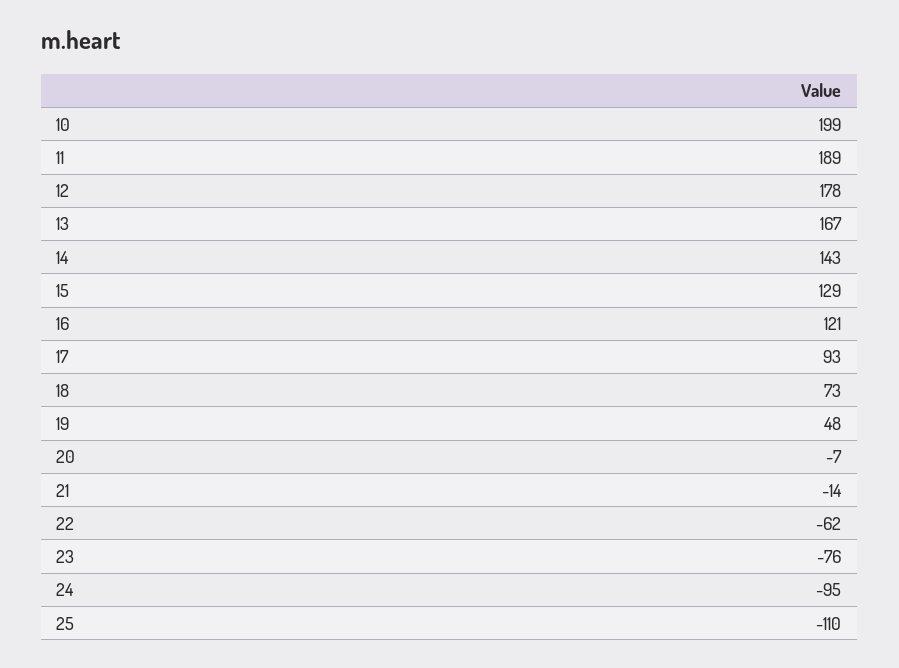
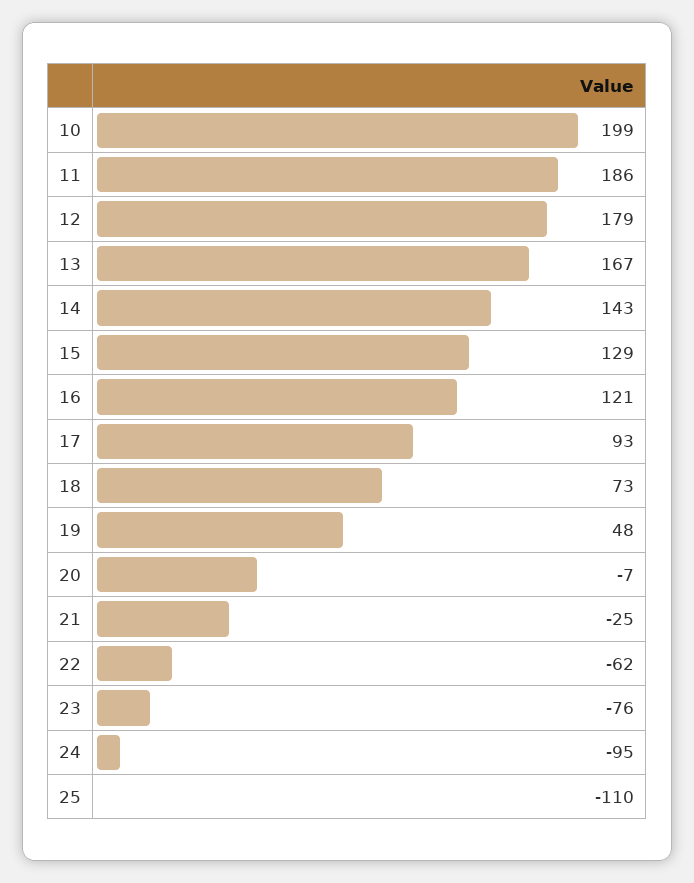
11: 189 -> 186
12: 178 -> 179
21: -14 -> -25

